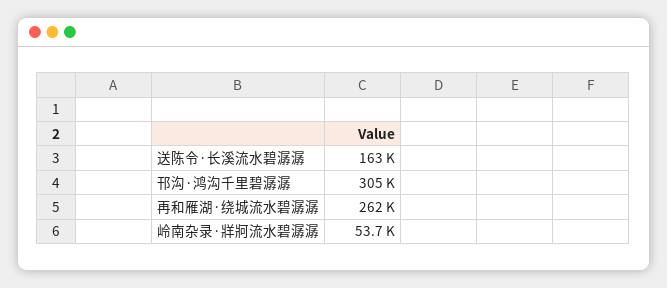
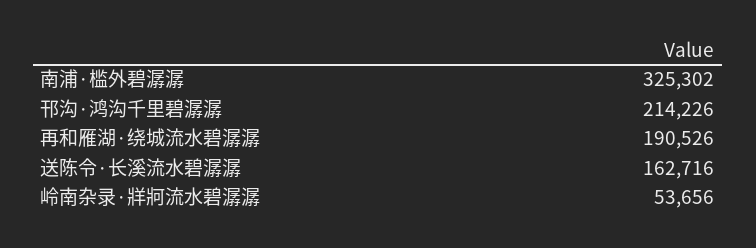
邗沟·鸿沟千里碧潺潺: 305000 -> 214226
再和雁湖·绕城流水碧潺潺: 262000 -> 190526
南浦·槛外碧潺潺: none -> 325302

